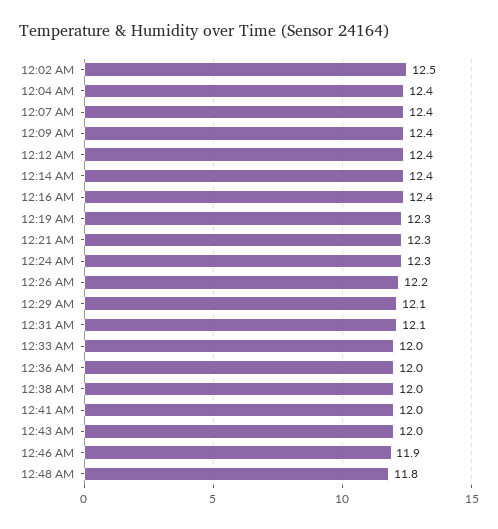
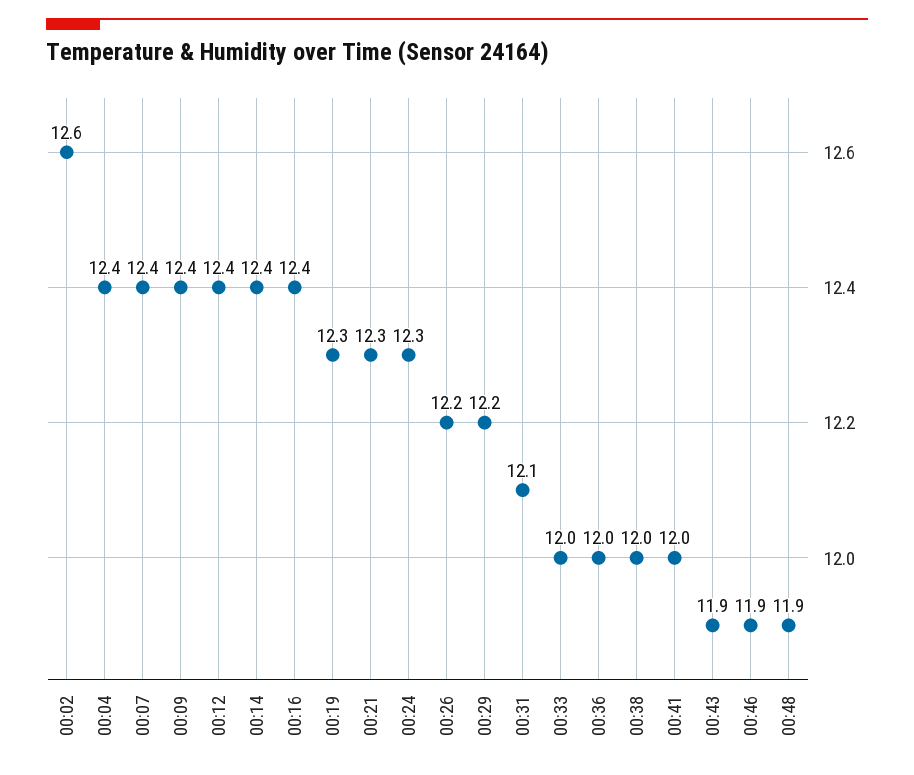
12:02 AM: 12.5 -> 12.6
12:29 AM: 12.1 -> 12.2
12:43 AM: 12 -> 11.9
12:48 AM: 11.8 -> 11.9

